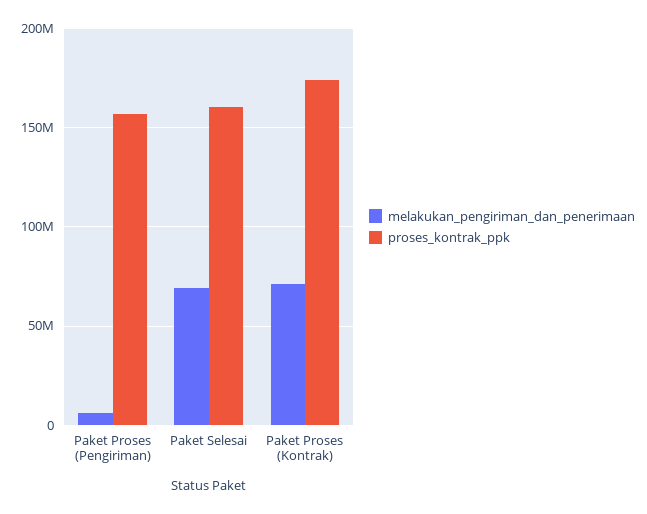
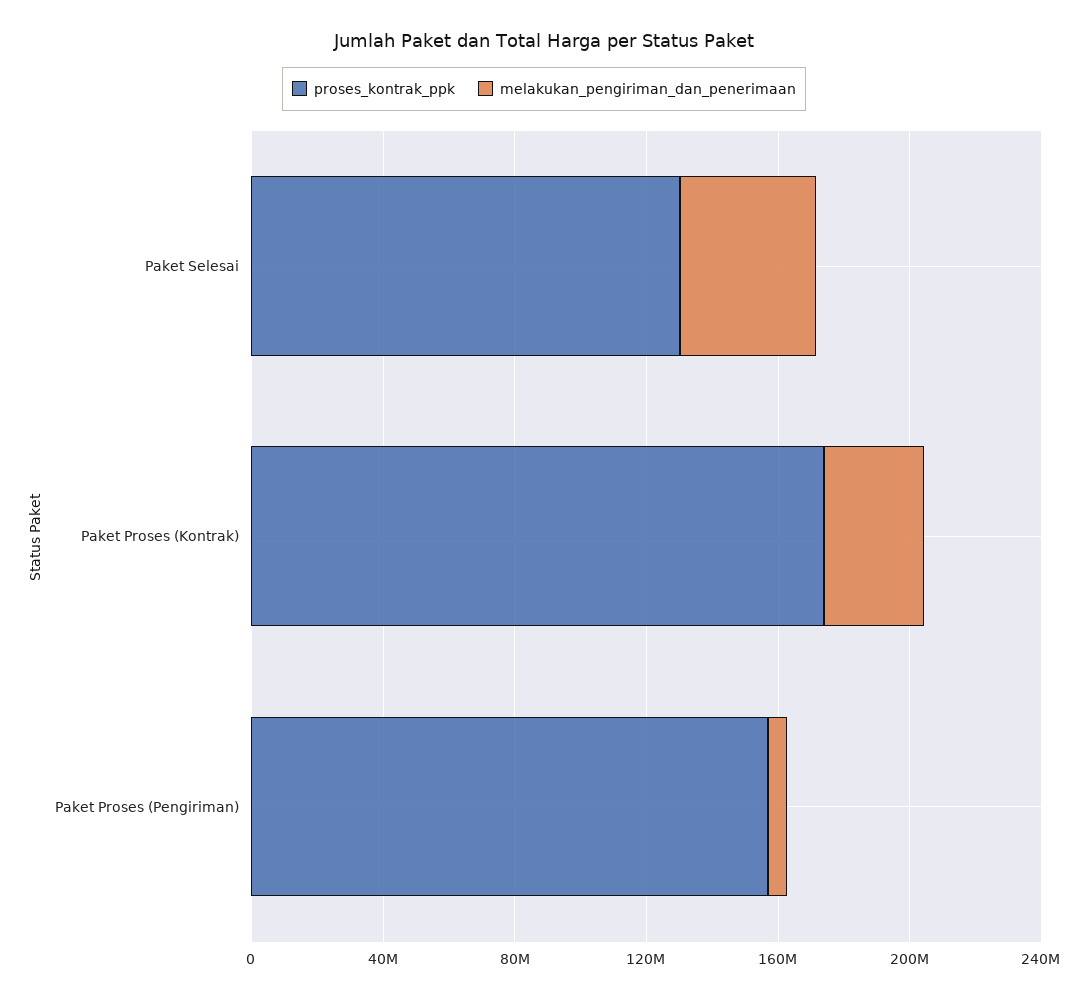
melakukan_pengiriman_dan_penerimaan, Paket Selesai: 70000000 -> 40000000
proses_kontrak_ppk, Paket Selesai: 160000000 -> 130000000
melakukan_pengiriman_dan_penerimaan, Paket Proses (Kontrak): 70000000 -> 30000000

